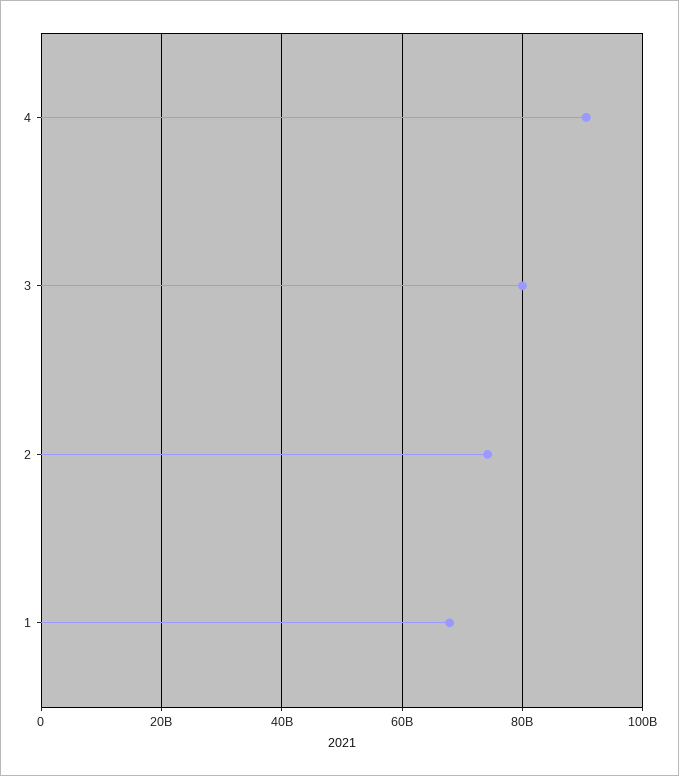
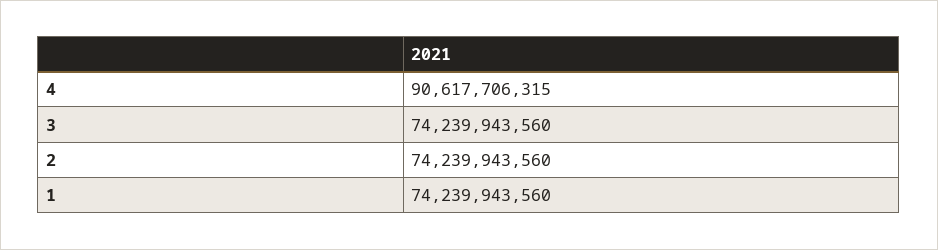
3: 80000000000 -> 74239943560
1: 68000000000 -> 74239943560

